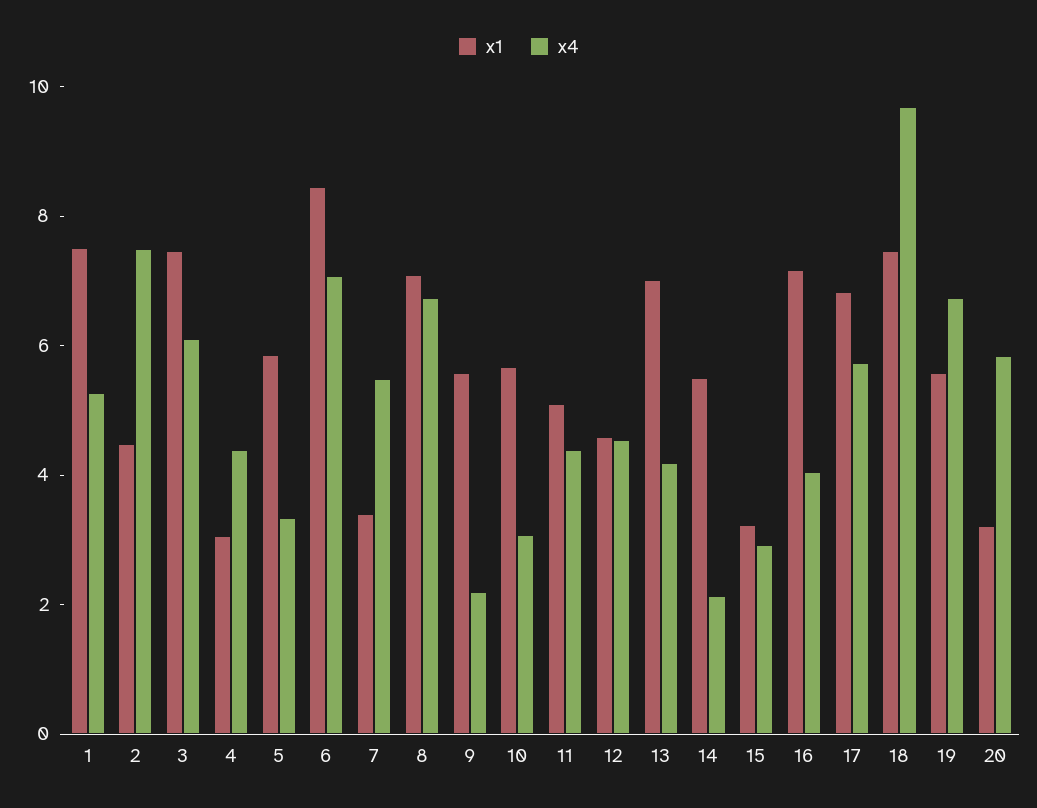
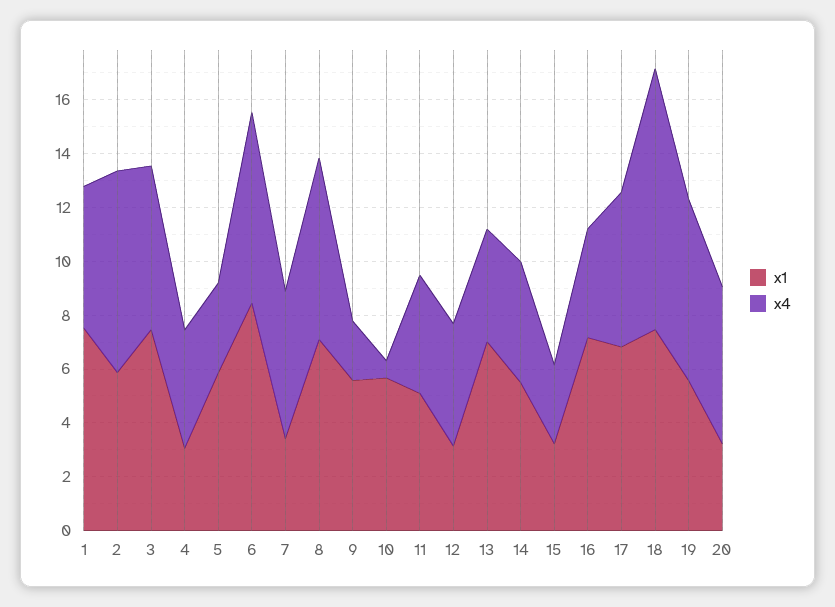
x1, 2: 4.5 -> 6
x4, 10: 3 -> 0.5
x1, 12: 4.5 -> 3
x4, 14: 2 -> 4.5

